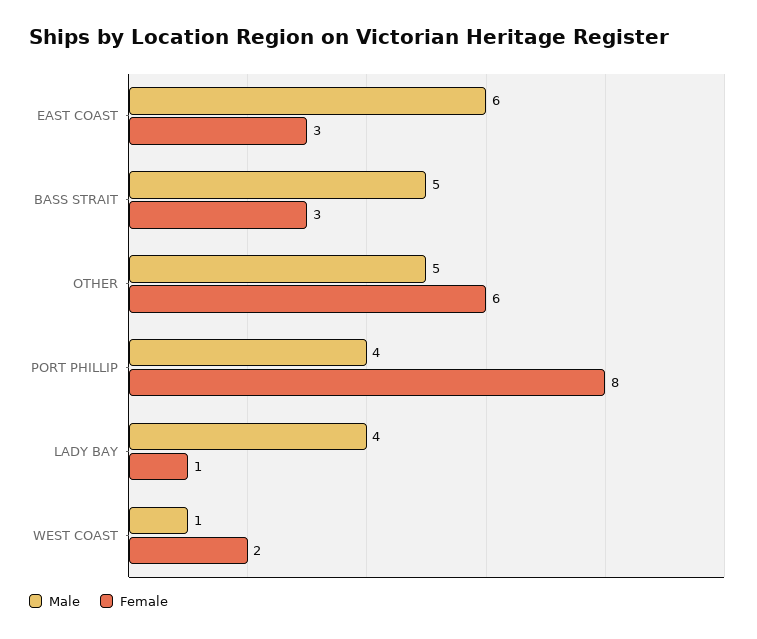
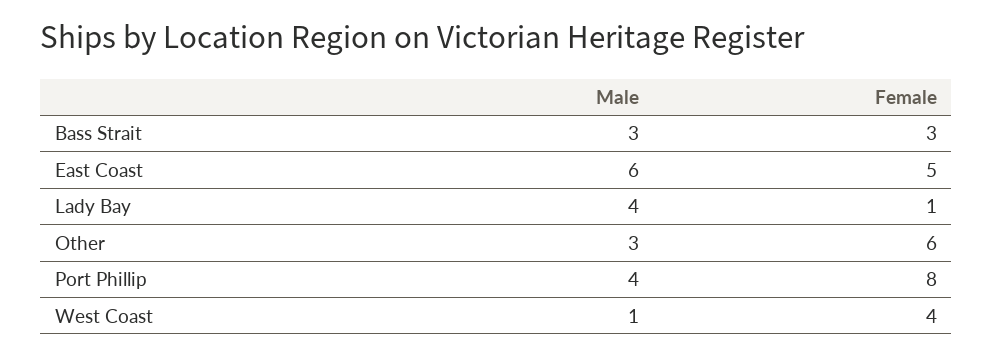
Female, EAST COAST: 3 -> 5
Male, BASS STRAIT: 5 -> 3
Male, OTHER: 5 -> 3
Female, WEST COAST: 2 -> 4

